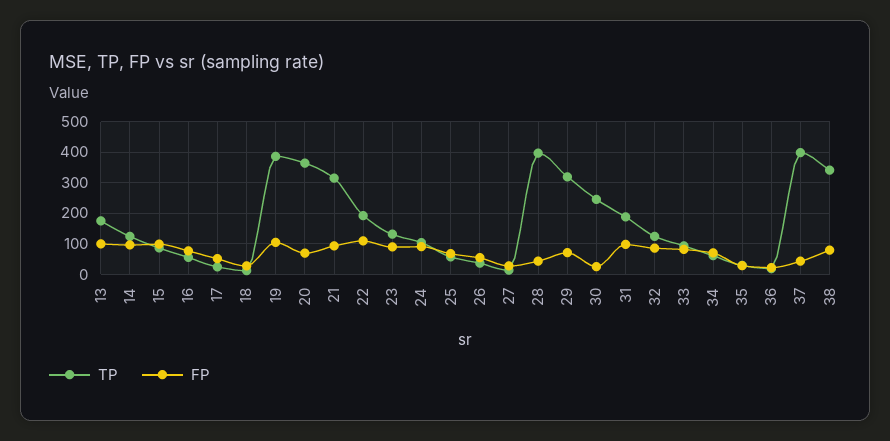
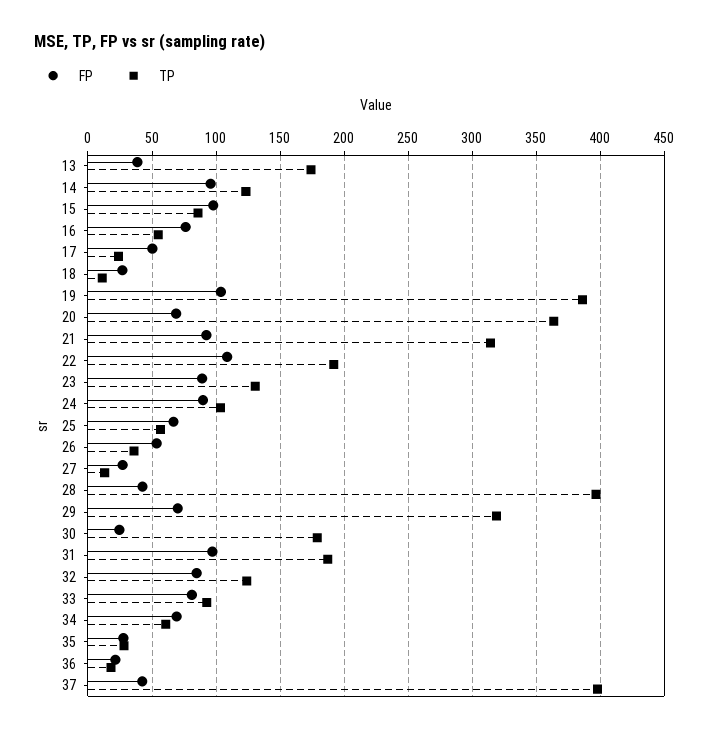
FP, 13: 100 -> 40
TP, 30: 240 -> 180
TP, 38: 340 -> none
FP, 38: 80 -> none

